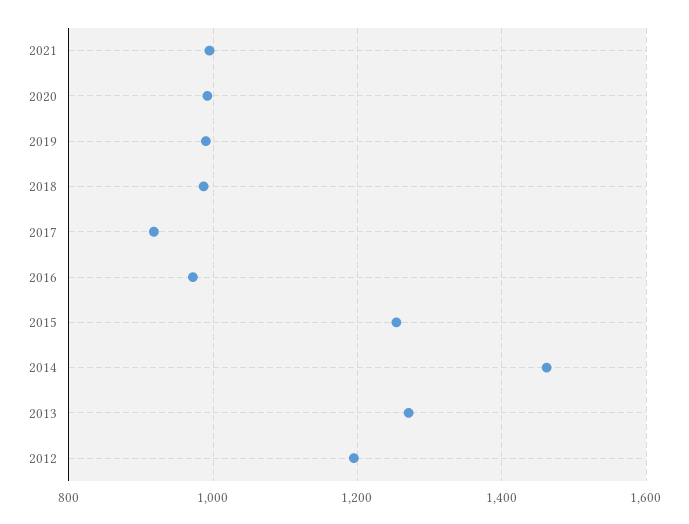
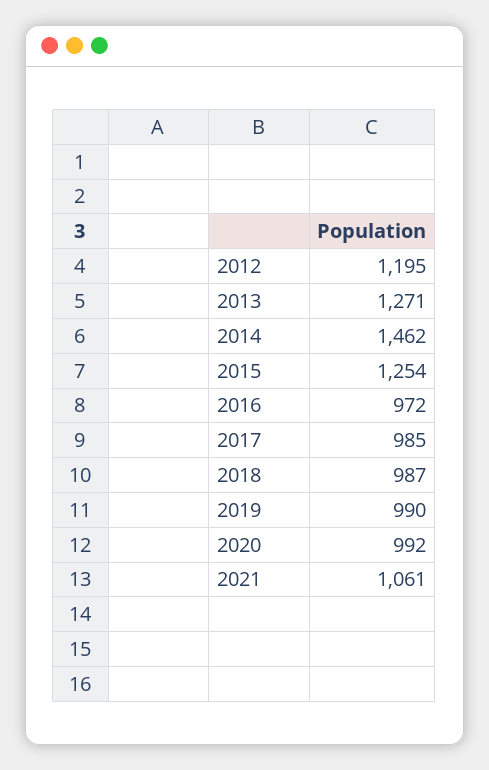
2021: 1000 -> 1061
2017: 920 -> 985

